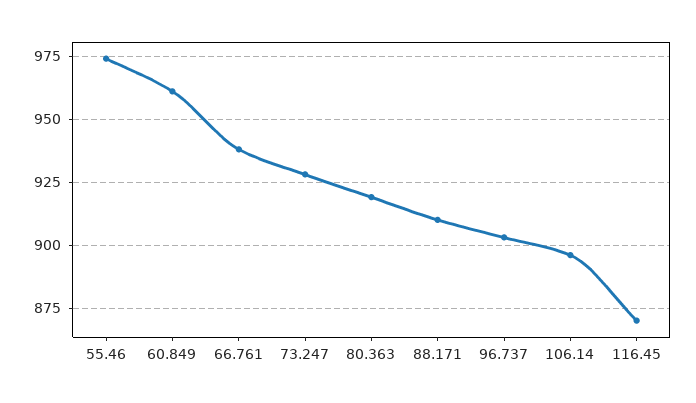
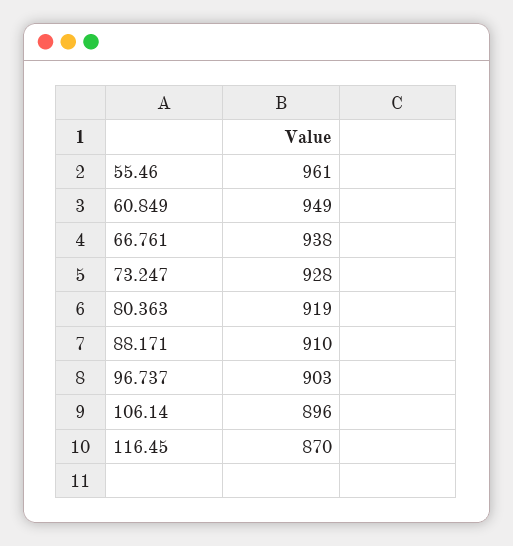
55.46: 975 -> 961
60.849: 960 -> 949

